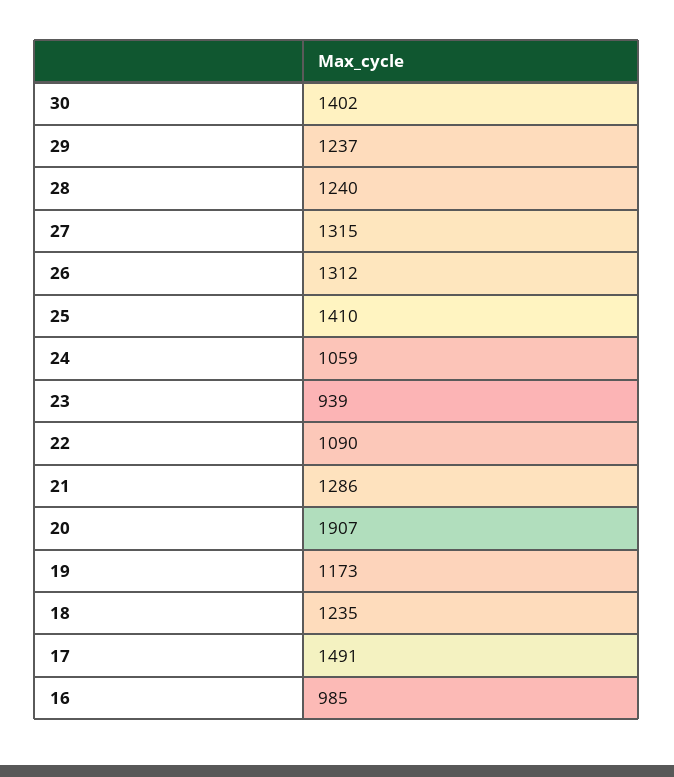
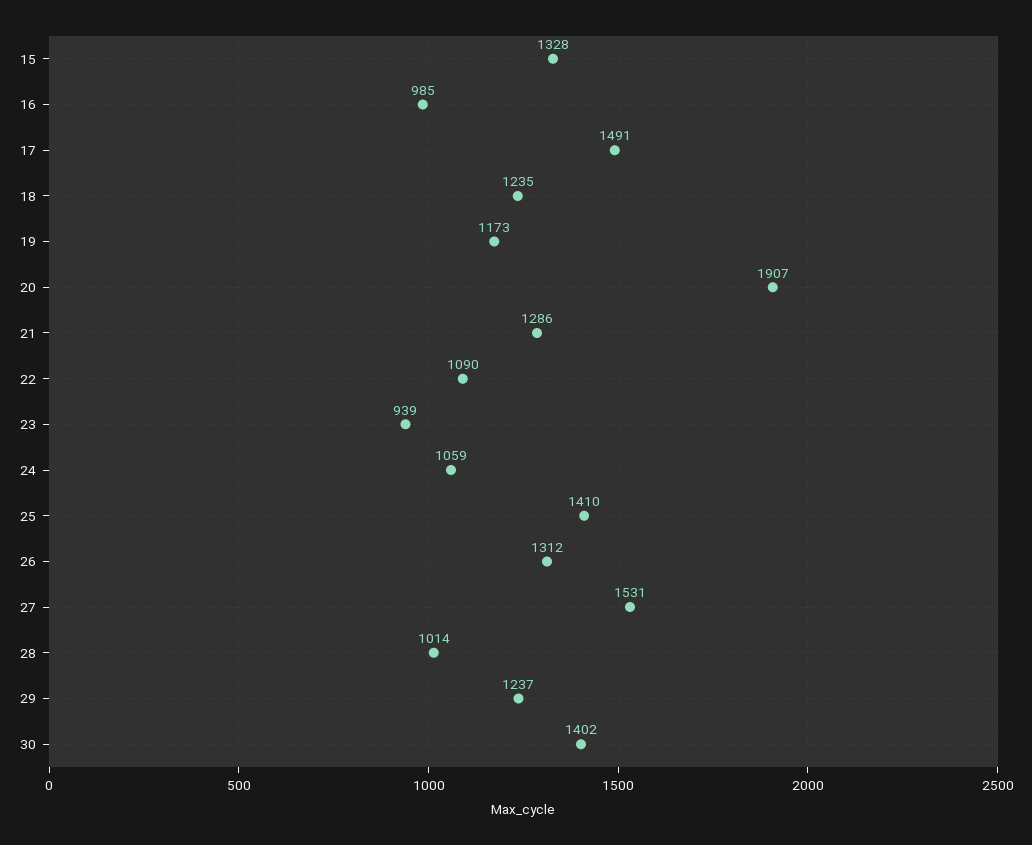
28: 1240 -> 1014
27: 1315 -> 1531
15: none -> 1328

